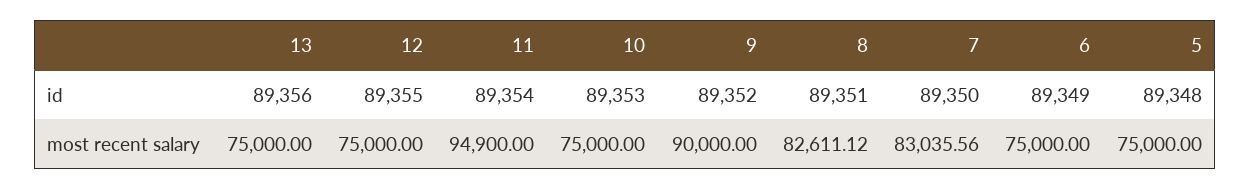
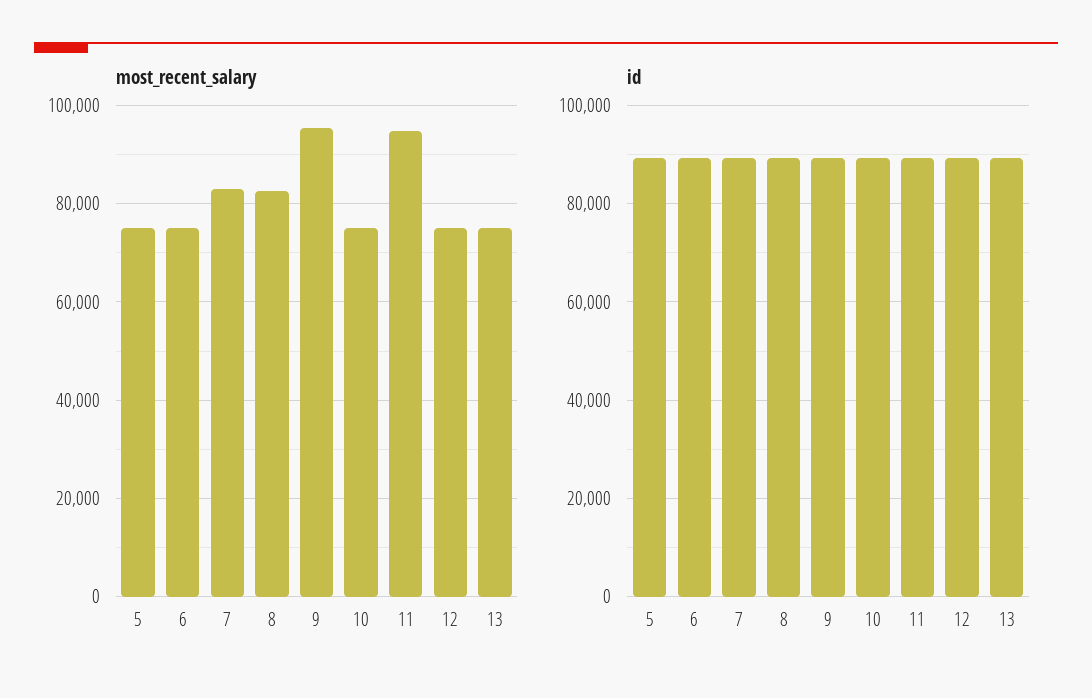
most recent salary, 9: 90000 -> 96000

